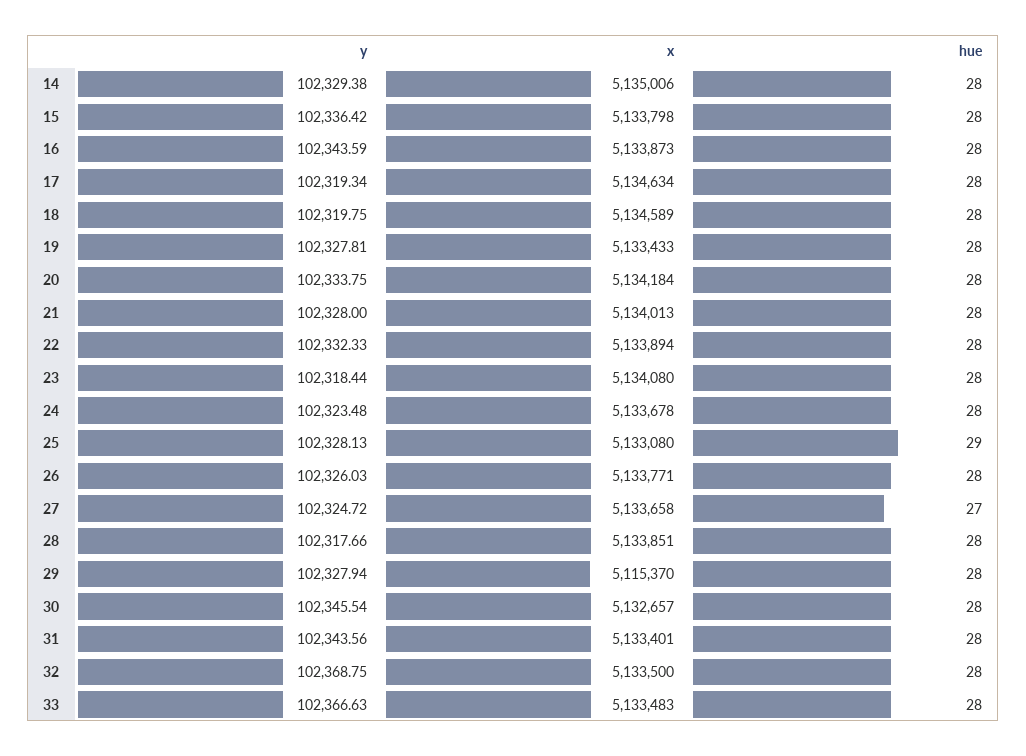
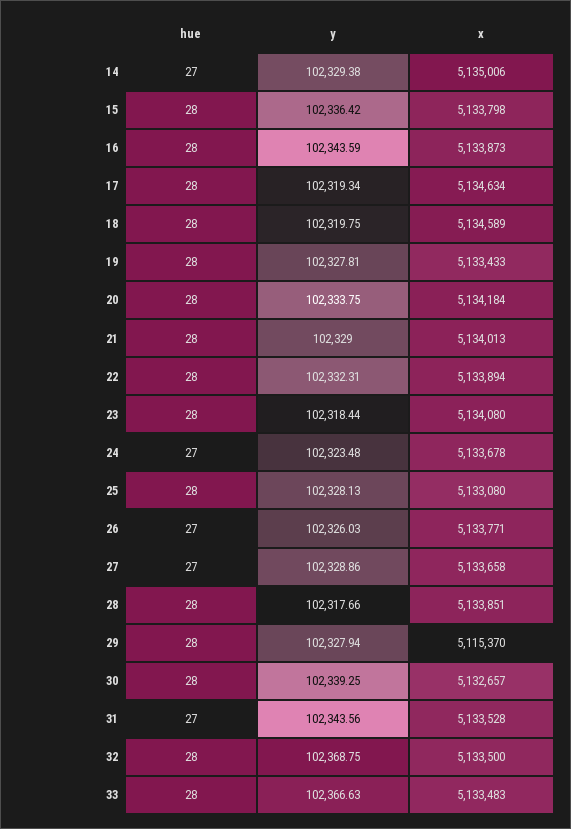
hue, 14: 28 -> 27
y, 21: 102328 -> 102329
y, 22: 102332.33 -> 102332.31
hue, 24: 28 -> 27
hue, 25: 29 -> 28
hue, 26: 28 -> 27
y, 27: 102324.72 -> 102328.86
y, 30: 102345.54 -> 102339.25
x, 31: 5133401 -> 5133528
hue, 31: 28 -> 27

